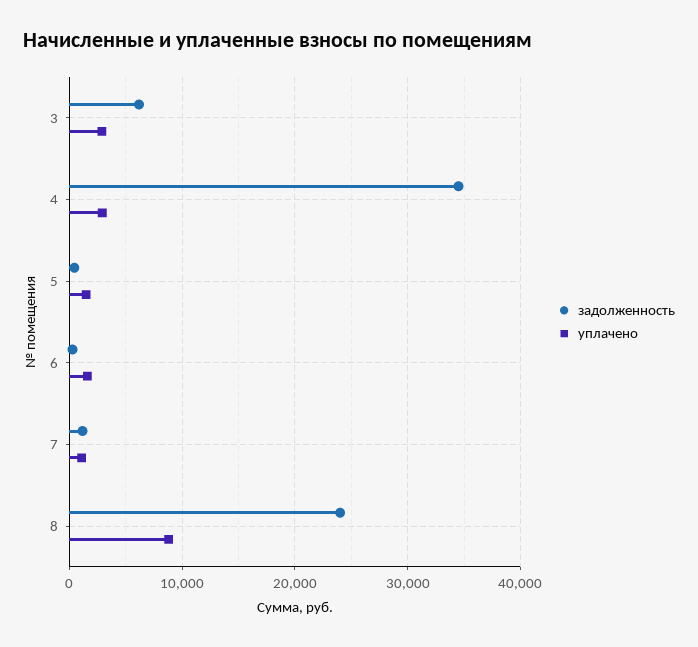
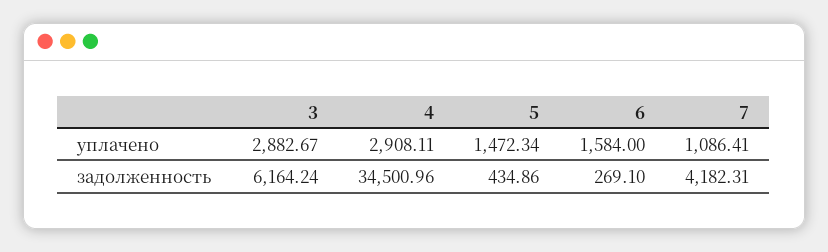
задолженность, 7: 1000 -> 4182.31
задолженность, 8: 24000 -> none
уплачено, 8: 9000 -> none

